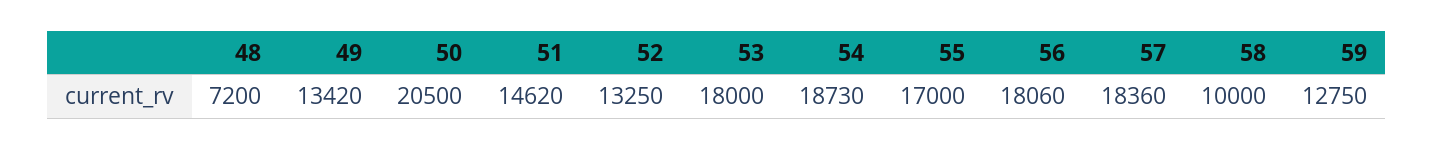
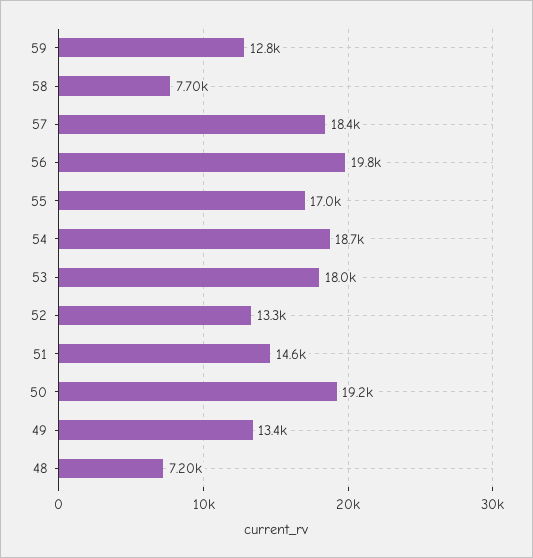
50: 20500 -> 19200
56: 18060 -> 19800
58: 10000 -> 7700

